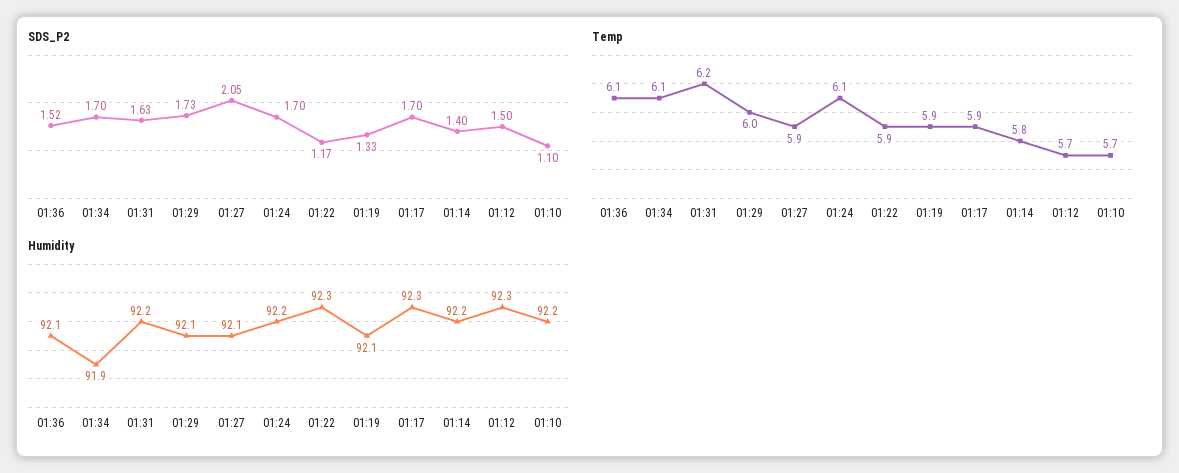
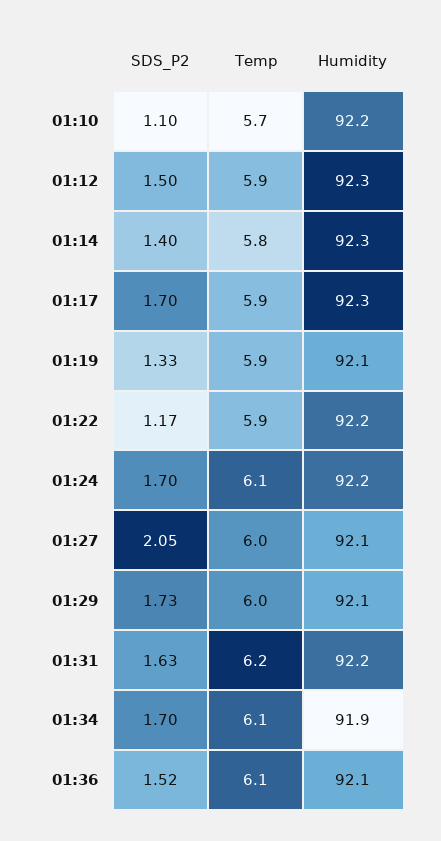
Temp, 01:27: 5.9 -> 6
Temp, 01:12: 5.7 -> 5.9
Humidity, 01:22: 92.3 -> 92.2
Humidity, 01:14: 92.2 -> 92.3

